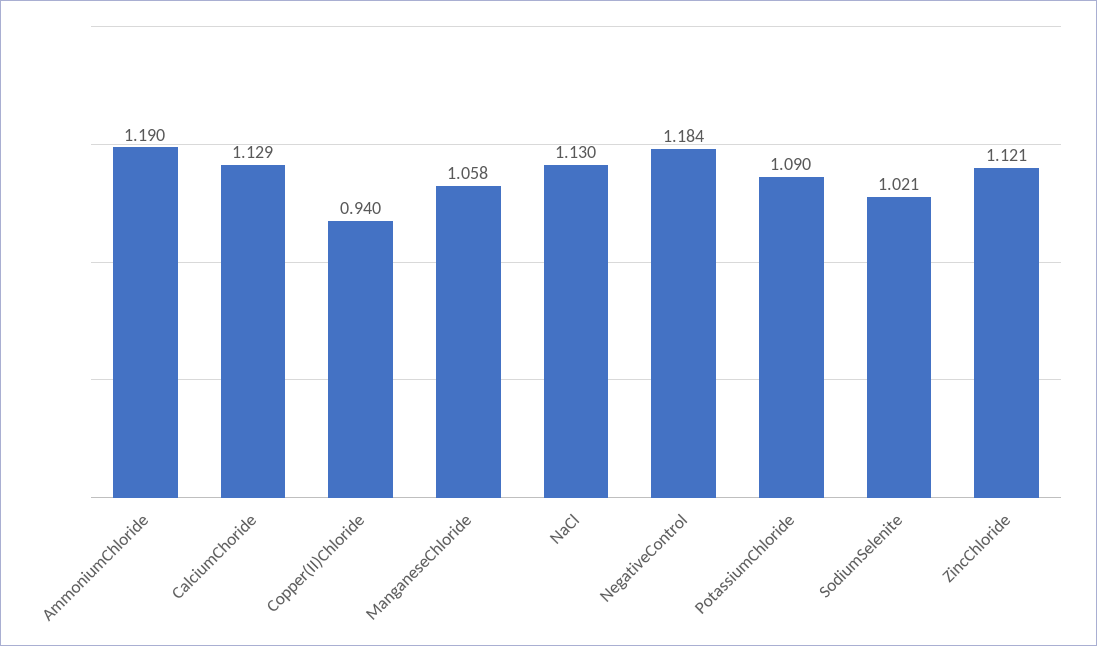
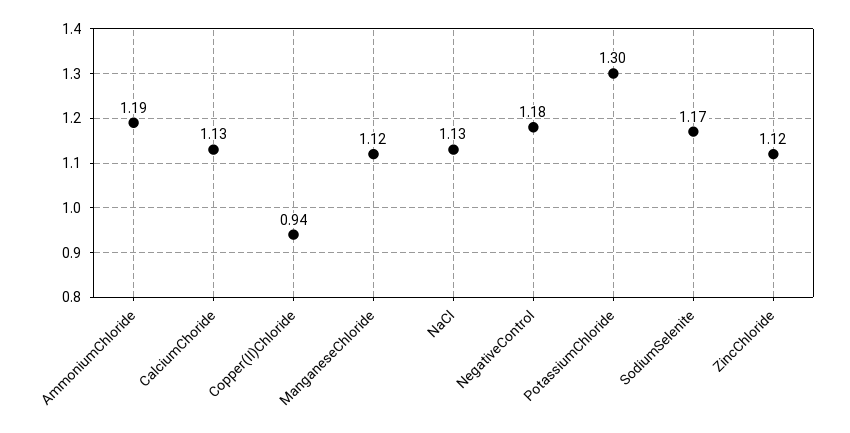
ManganeseChloride: 1.058 -> 1.12
PotassiumChloride: 1.09 -> 1.3
SodiumSelenite: 1.021 -> 1.17

